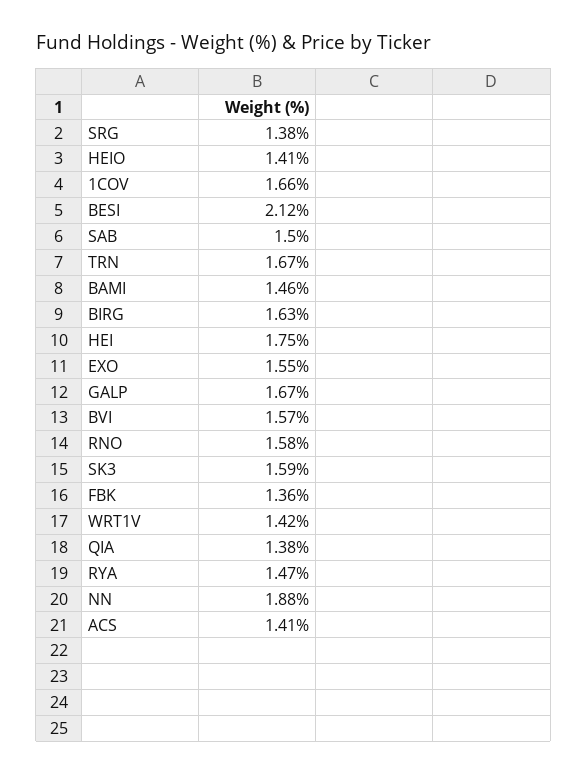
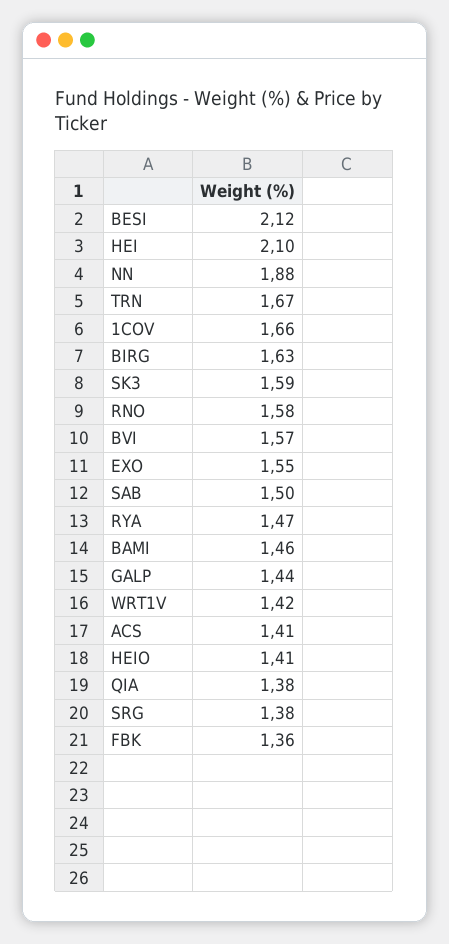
HEI: 1.75 -> 2.1
GALP: 1.67 -> 1.44

